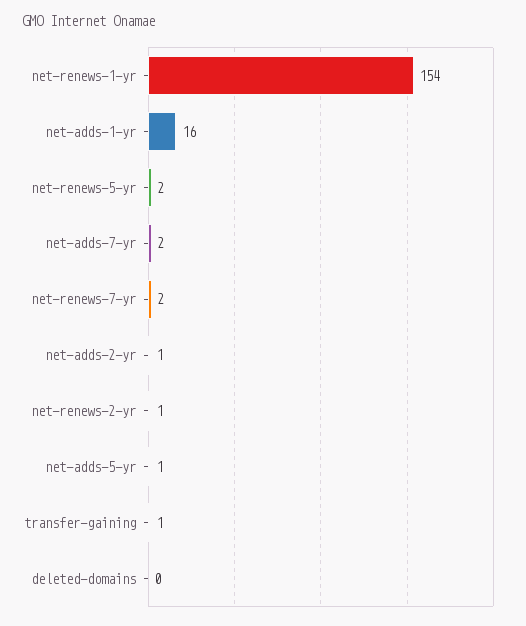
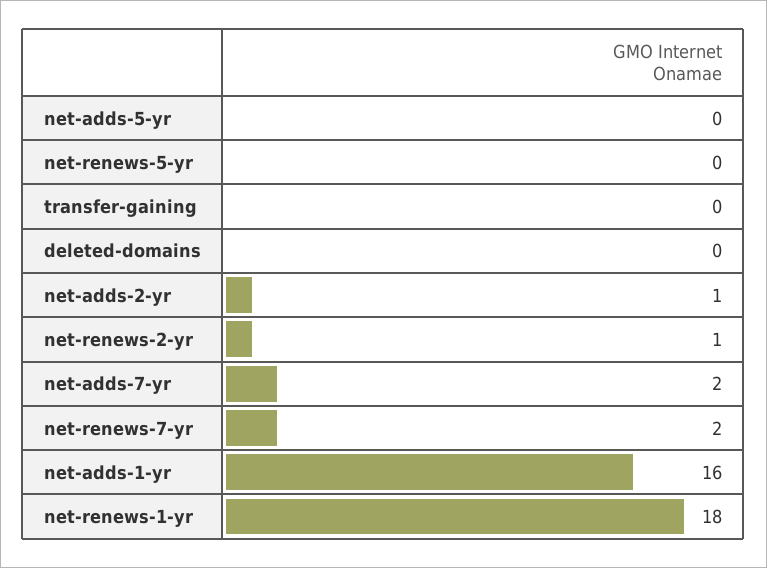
net-renews-1-yr: 154 -> 18
net-renews-5-yr: 2 -> 0
net-adds-5-yr: 1 -> 0
transfer-gaining: 1 -> 0

